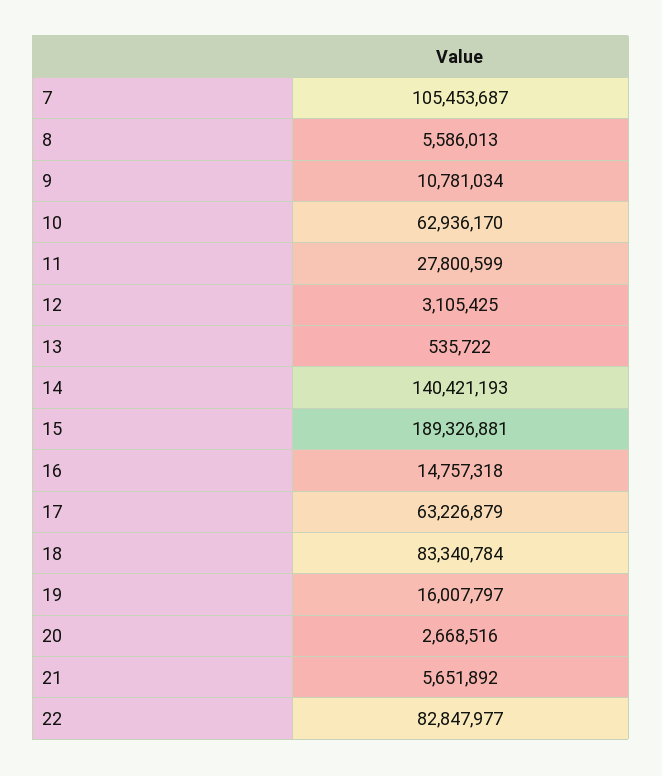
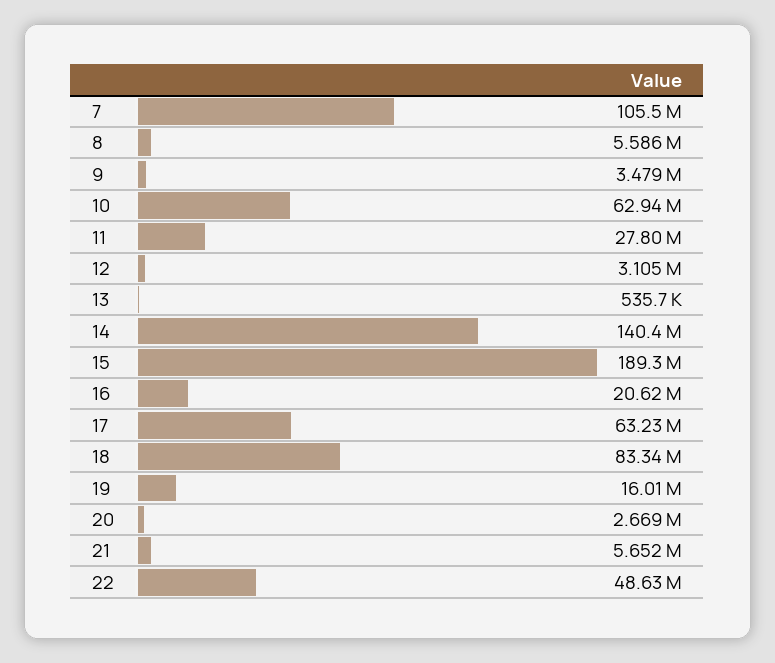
9: 10781034 -> 3479000
16: 14757318 -> 20620000
22: 82847977 -> 48630000

